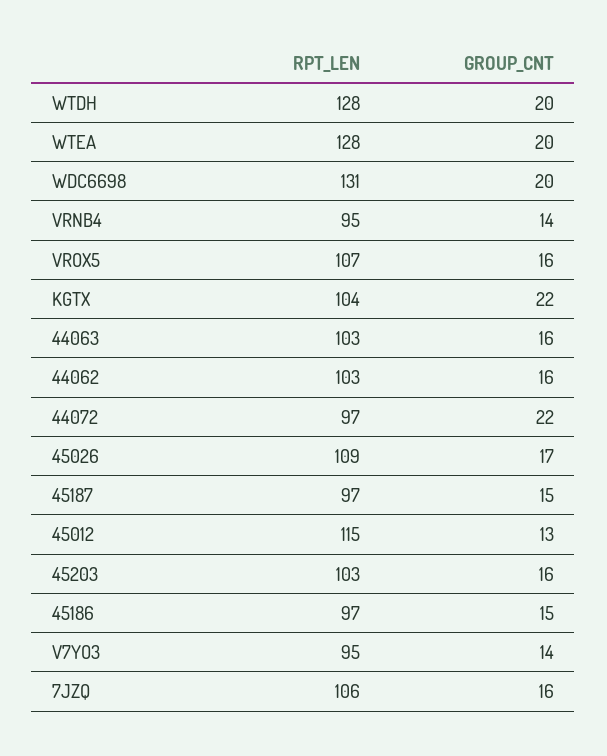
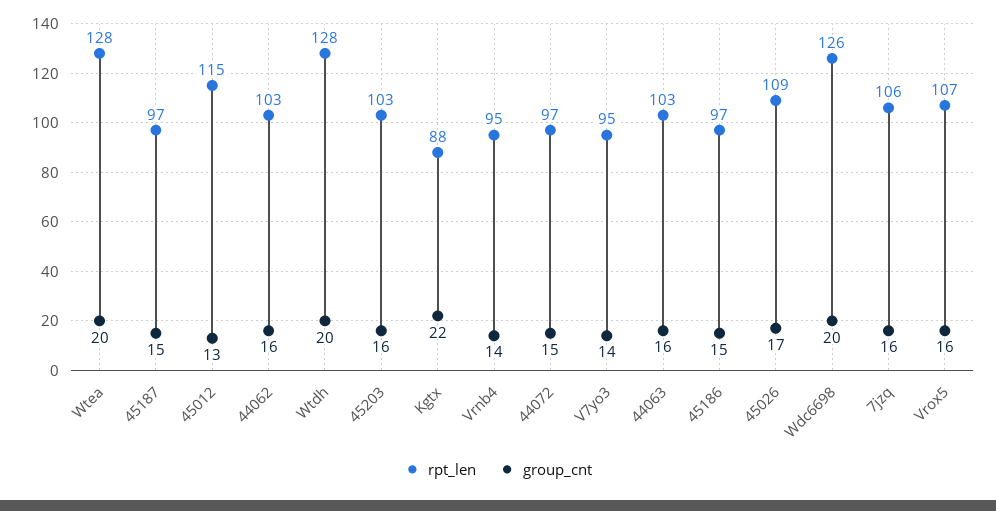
RPT_LEN, WDC6698: 131 -> 126
RPT_LEN, KGTX: 104 -> 88
GROUP_CNT, 44072: 22 -> 15

